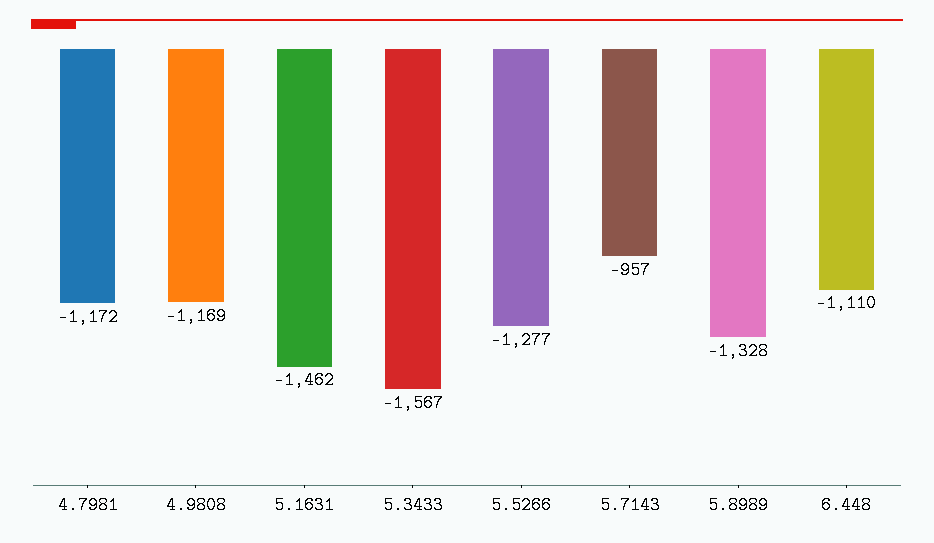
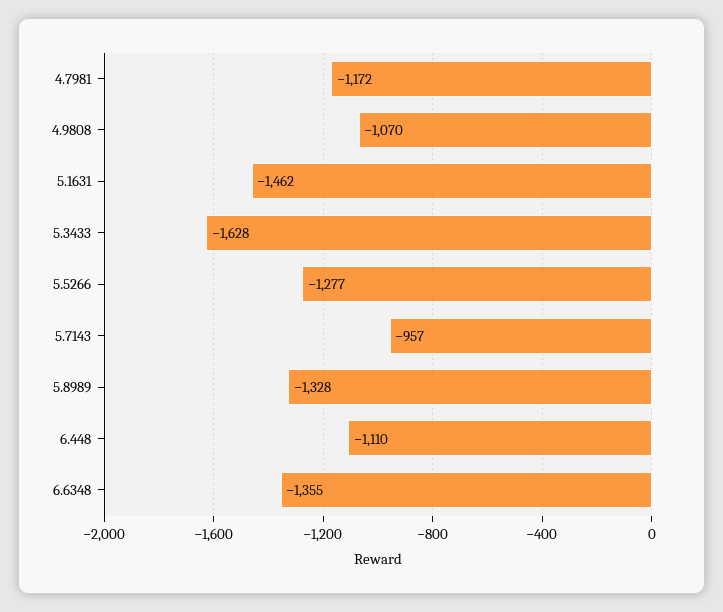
4.9808: -1169 -> -1070
5.3433: -1567 -> -1628
6.6348: none -> -1355

